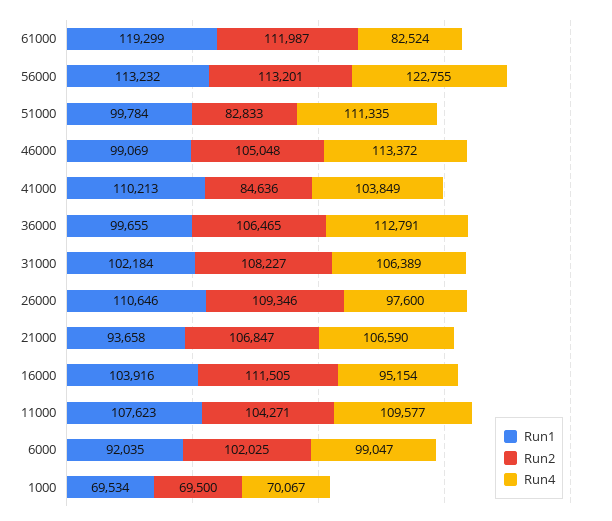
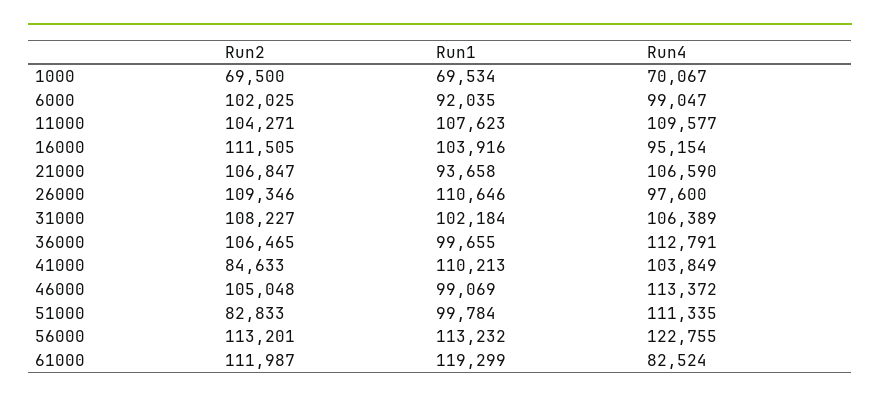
Run2, 41000: 84636 -> 84633

